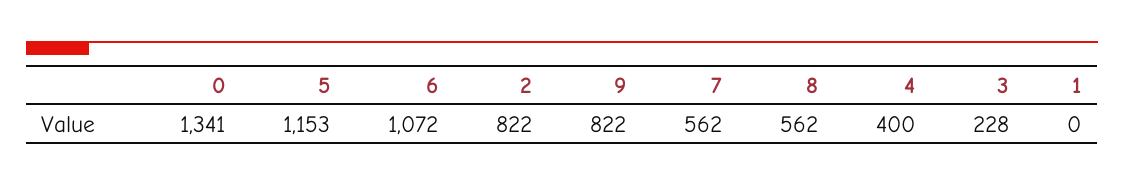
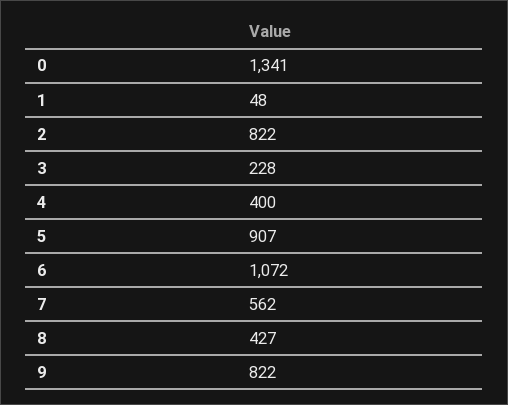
5: 1153 -> 907
8: 562 -> 427
1: 0 -> 48

